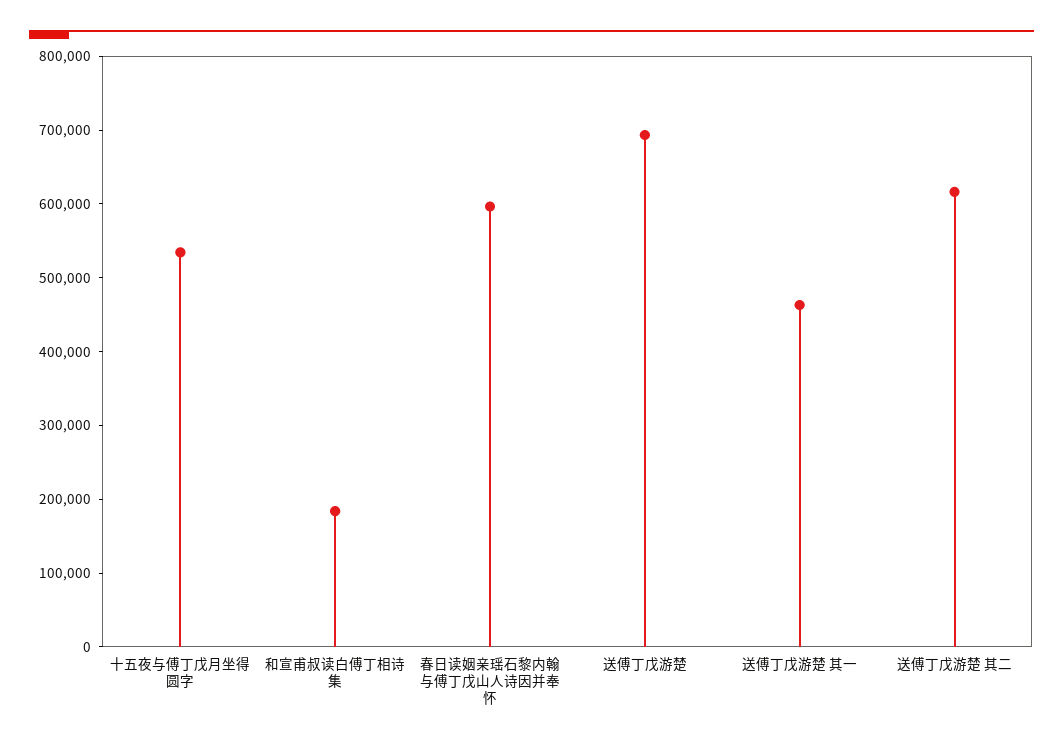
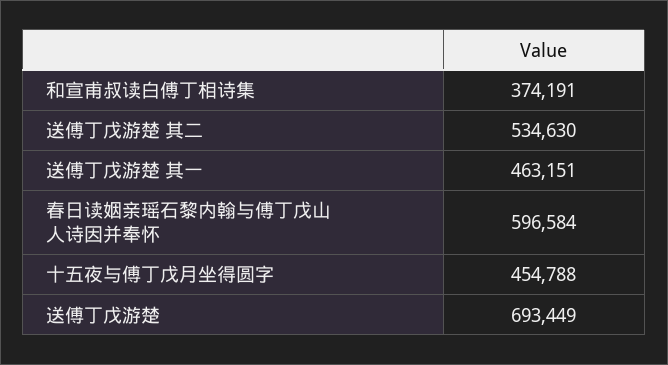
十五夜与傅丁戊月坐得圆字: 540000 -> 454788
和宣甫叔读白傅丁相诗集: 180000 -> 374191
送傅丁戊游楚 其二: 620000 -> 534630

